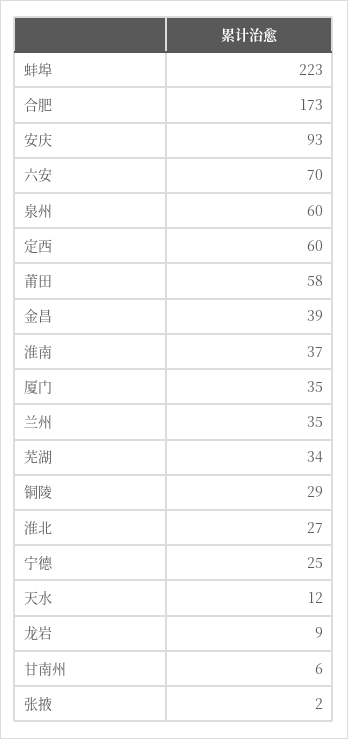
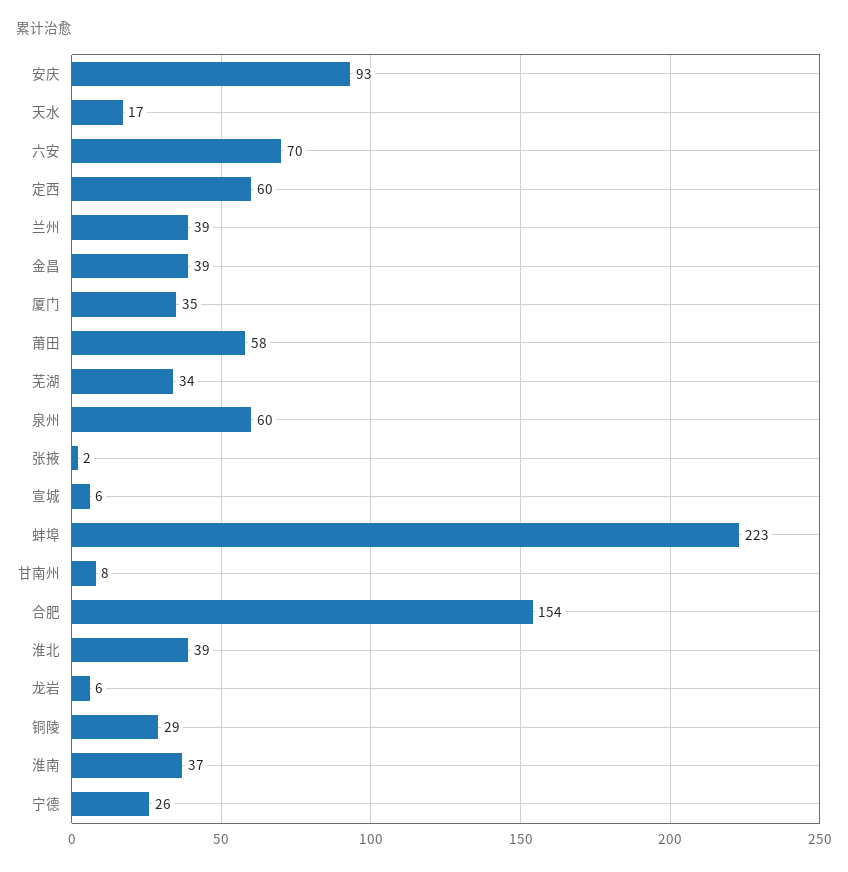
合肥: 173 -> 154
兰州: 35 -> 39
淮北: 27 -> 39
宁德: 25 -> 26
天水: 12 -> 17
龙岩: 9 -> 6
甘南州: 6 -> 8
宣城: none -> 6

